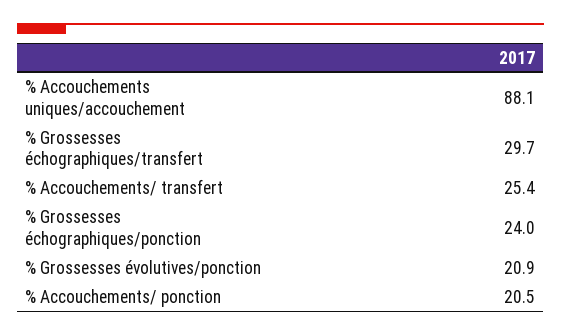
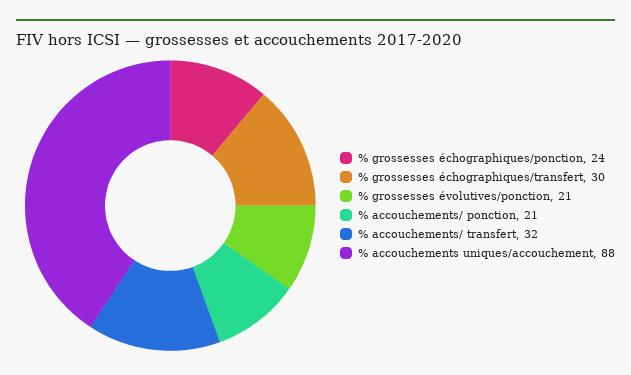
% Accouchements/ transfert: 25.4 -> 32

